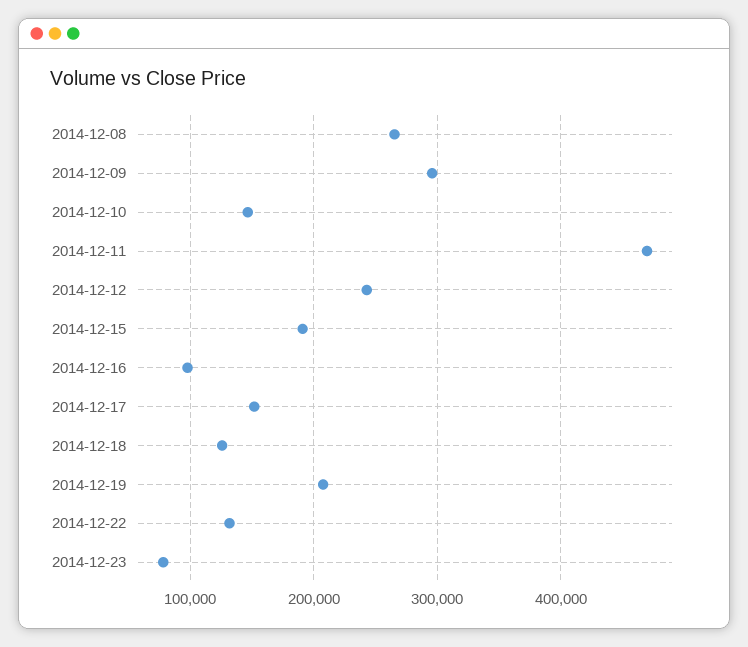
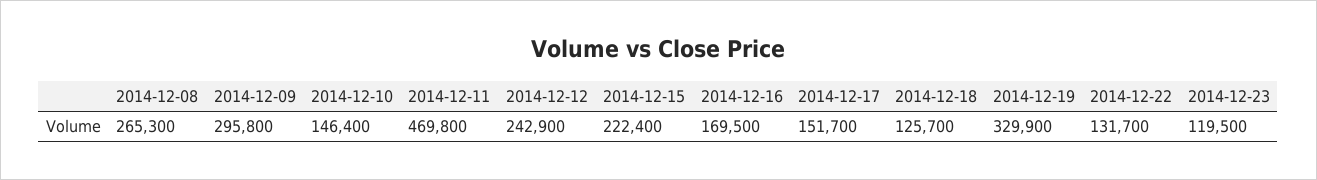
2014-12-15: 190000 -> 222400
2014-12-16: 100000 -> 169500
2014-12-19: 210000 -> 329900
2014-12-23: 80000 -> 119500

